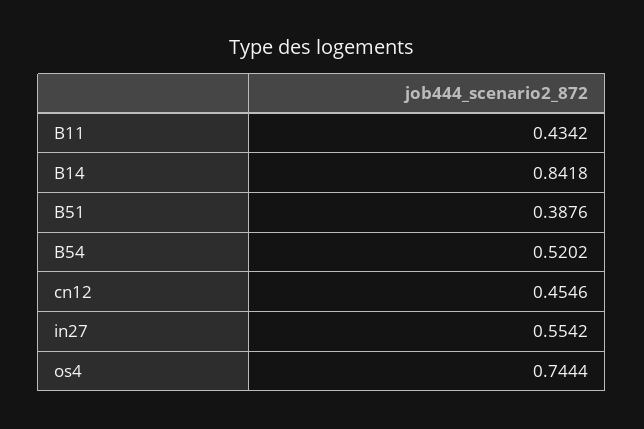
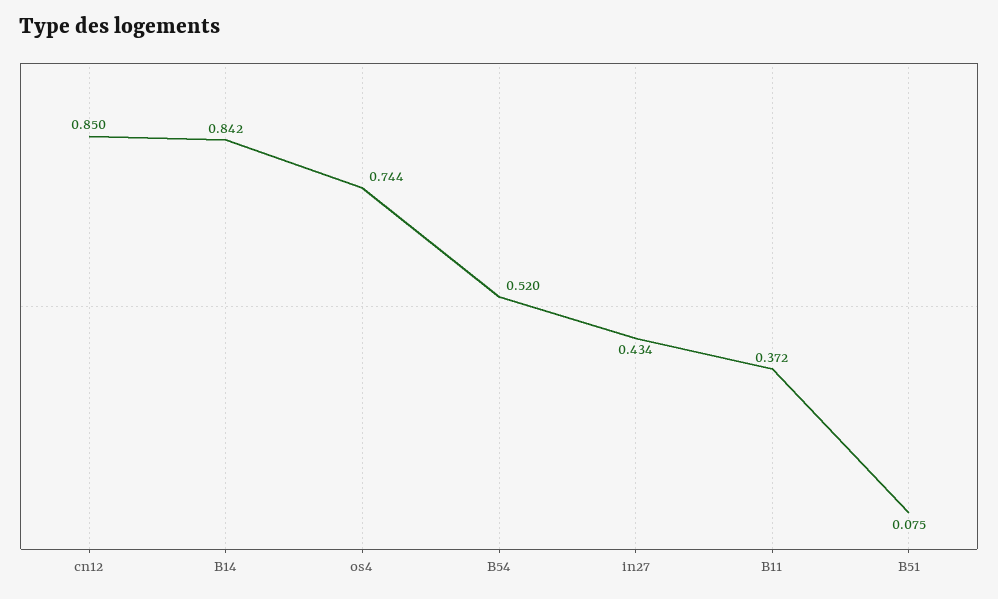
B11: 0.4342 -> 0.372
B51: 0.3876 -> 0.075
cn12: 0.4546 -> 0.85
in27: 0.5542 -> 0.434

